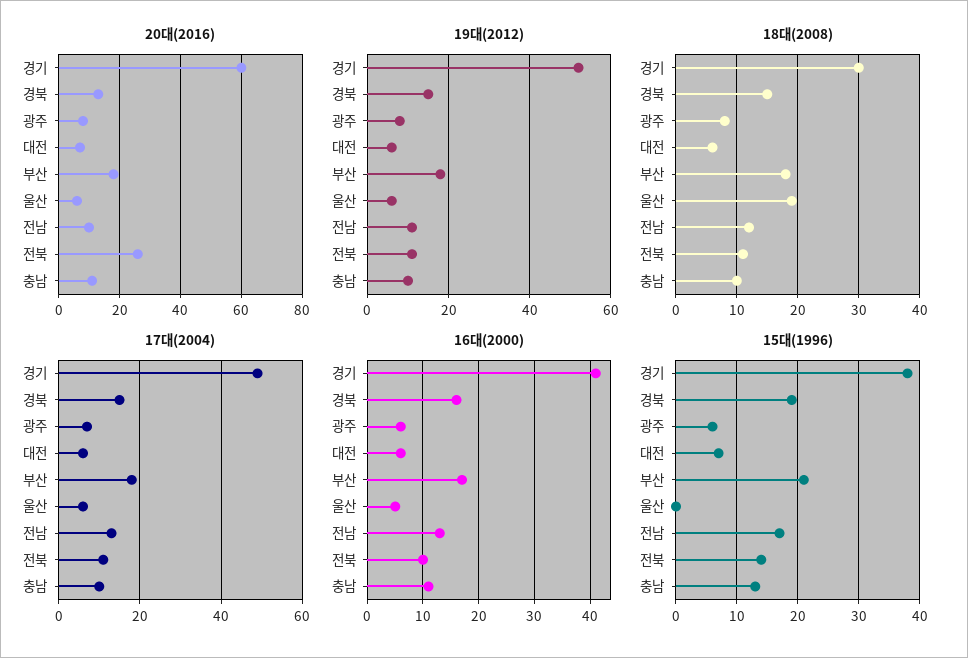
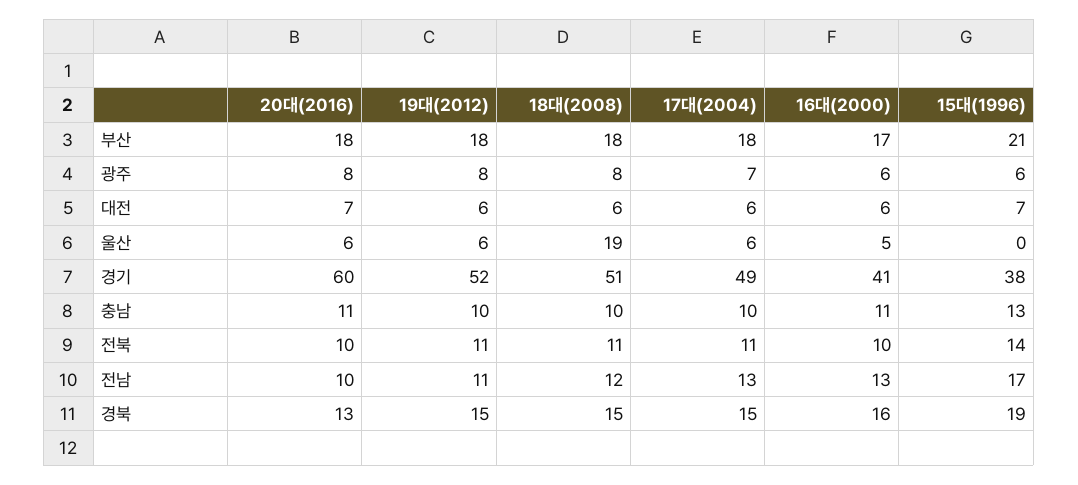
20대(2016), 전북: 25 -> 10
18대(2008), 경기: 30 -> 51

